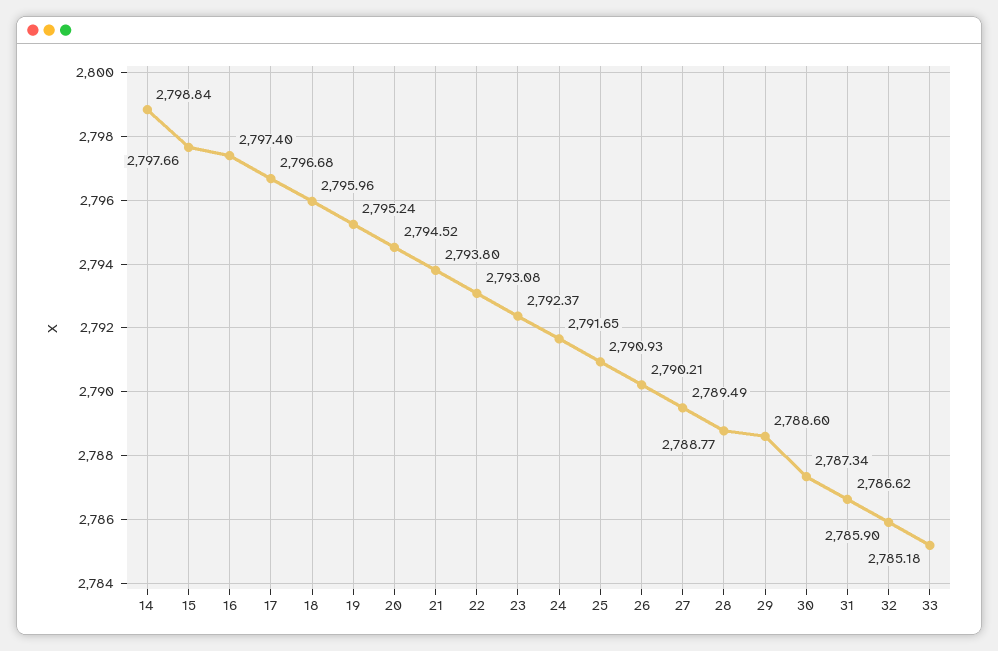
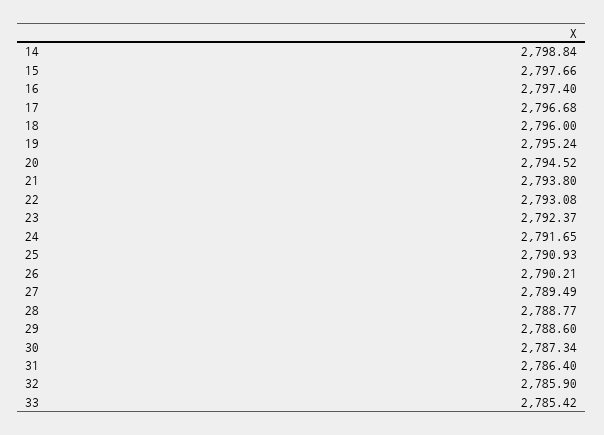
18: 2795.96 -> 2796
31: 2786.62 -> 2786.4
33: 2785.18 -> 2785.42

